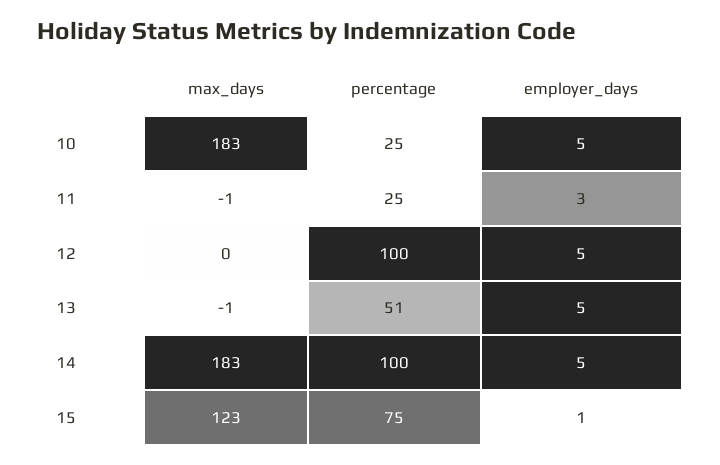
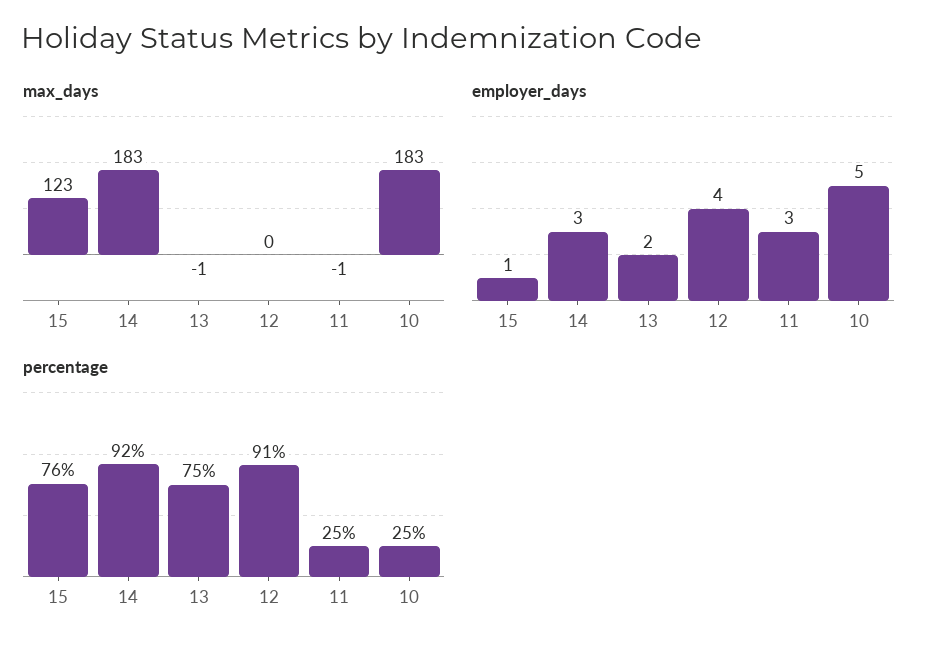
percentage, 12: 100 -> 91
employer_days, 12: 5 -> 4
percentage, 13: 51 -> 75
employer_days, 13: 5 -> 2
percentage, 14: 100 -> 92
employer_days, 14: 5 -> 3
percentage, 15: 75 -> 76

